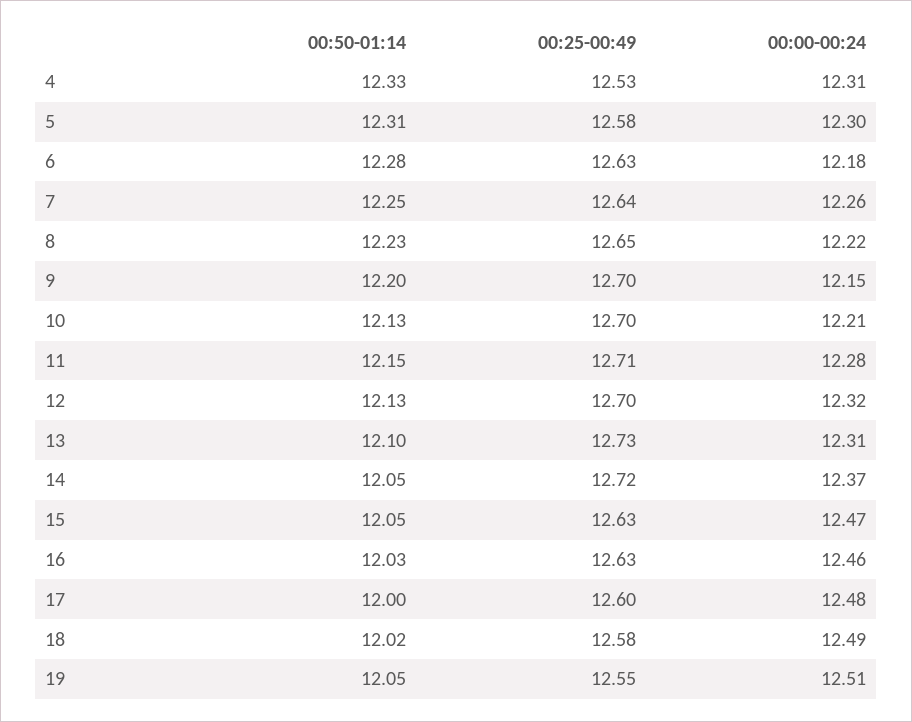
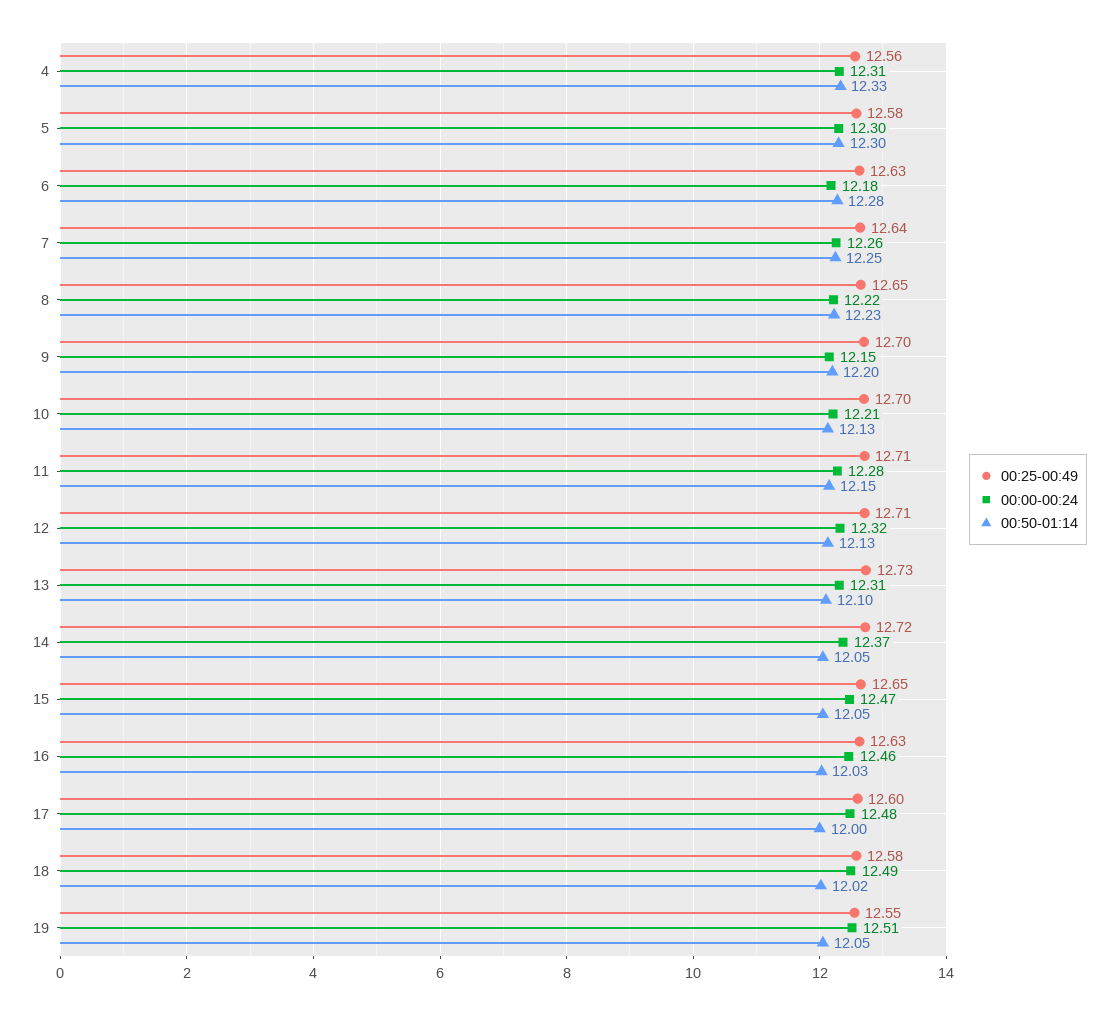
00:25-00:49, 4: 12.53 -> 12.56
00:50-01:14, 5: 12.31 -> 12.3
00:25-00:49, 12: 12.7 -> 12.71
00:25-00:49, 15: 12.63 -> 12.65

